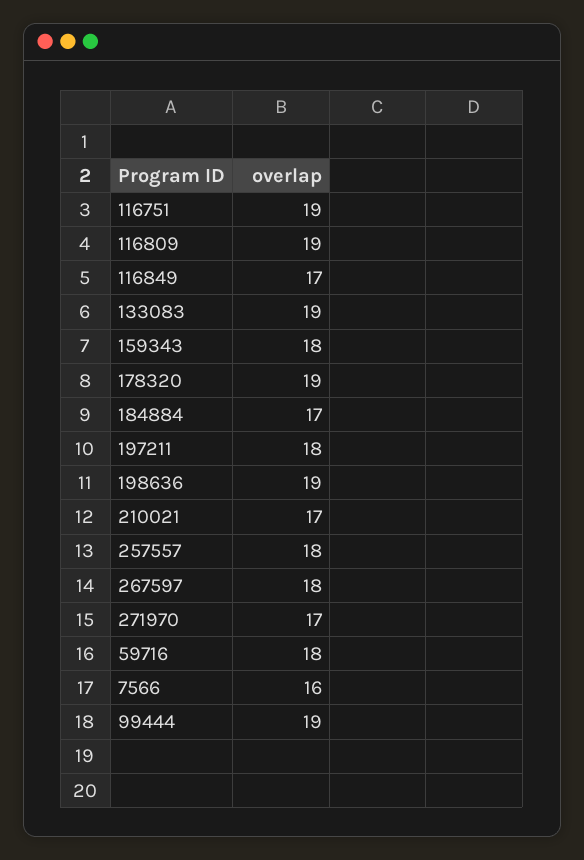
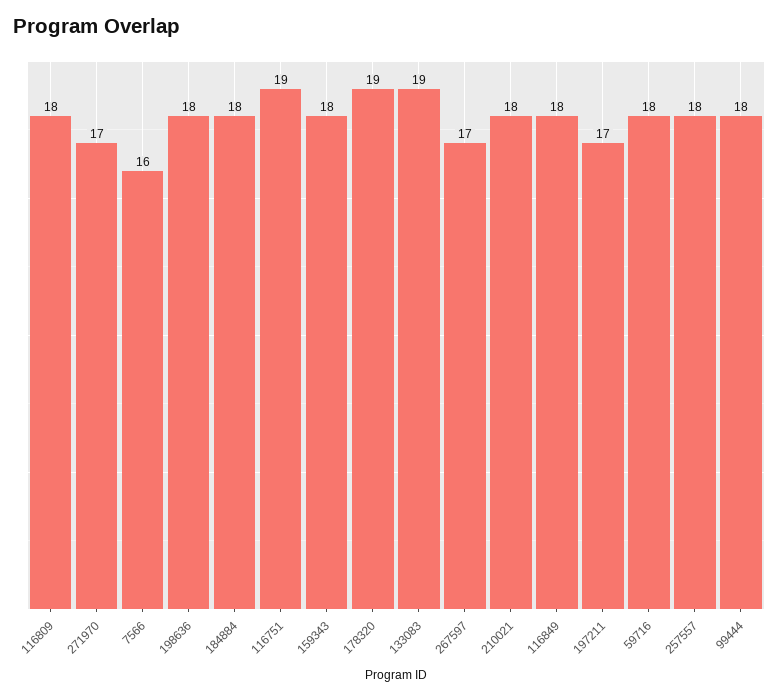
116809: 19 -> 18
116849: 17 -> 18
184884: 17 -> 18
197211: 18 -> 17
198636: 19 -> 18
210021: 17 -> 18
267597: 18 -> 17
99444: 19 -> 18

